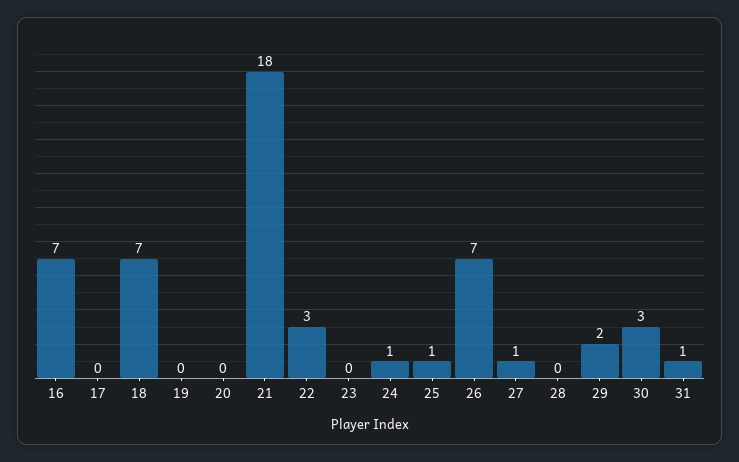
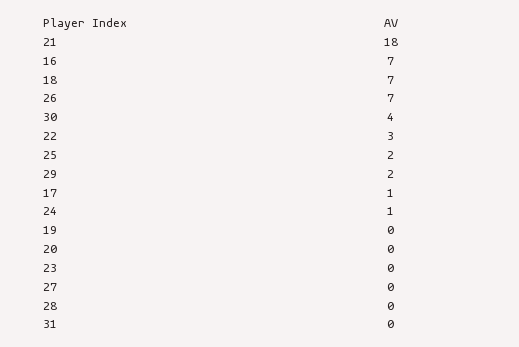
17: 0 -> 1
25: 1 -> 2
27: 1 -> 0
30: 3 -> 4
31: 1 -> 0

